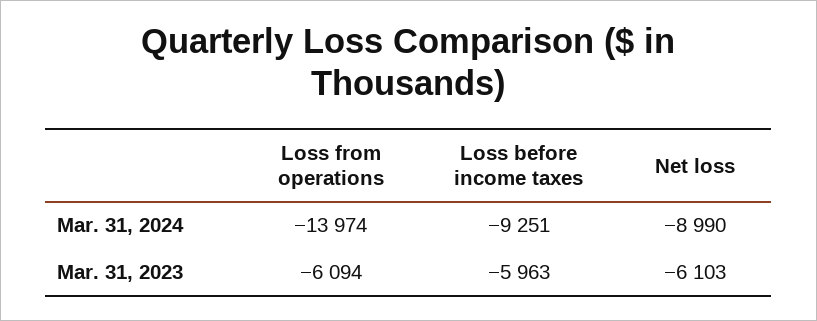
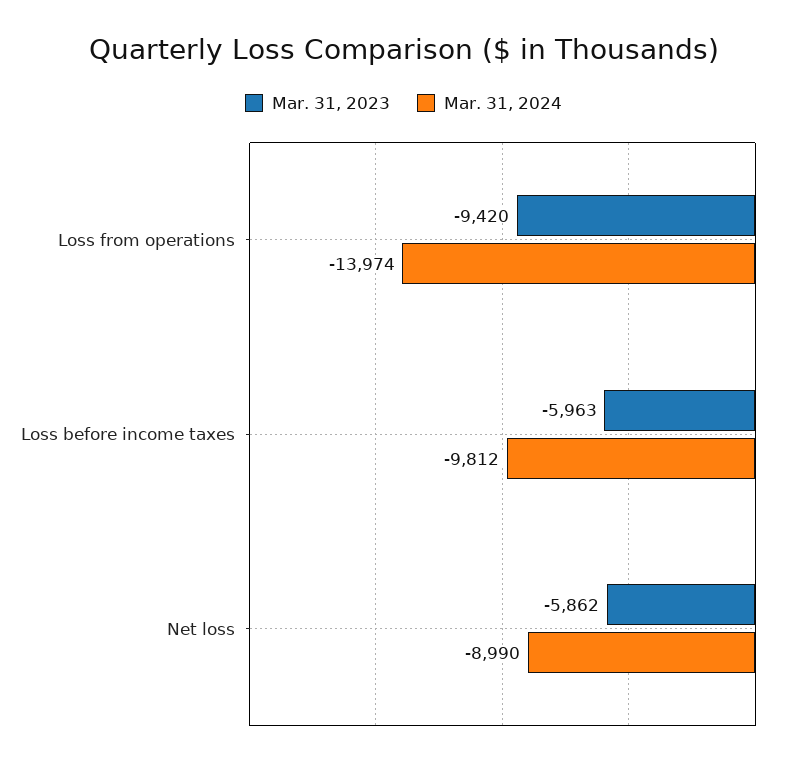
Mar. 31, 2024, Loss before income taxes: -9251 -> -9812
Mar. 31, 2023, Loss from operations: -6094 -> -9420
Mar. 31, 2023, Net loss: -6103 -> -5862

